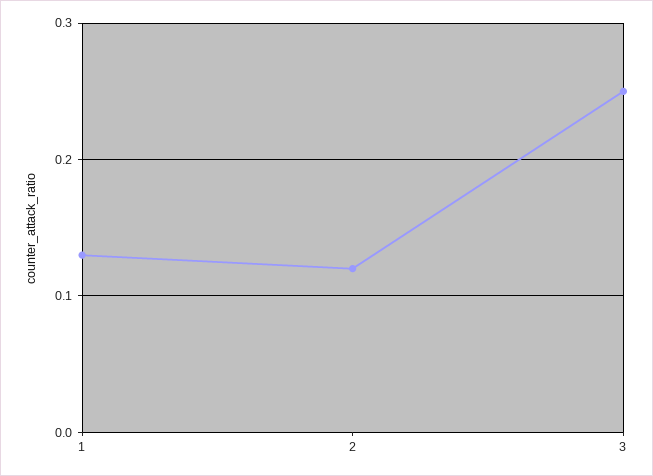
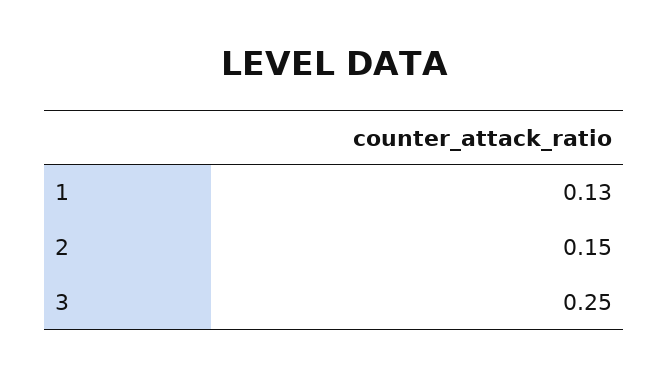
2: 0.12 -> 0.15

